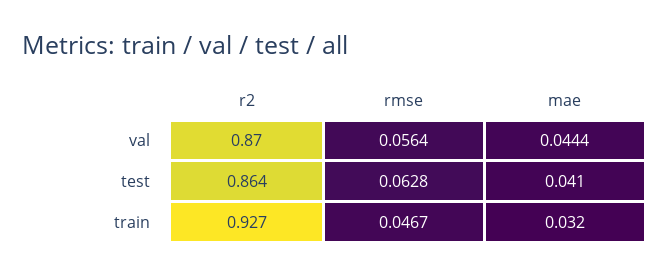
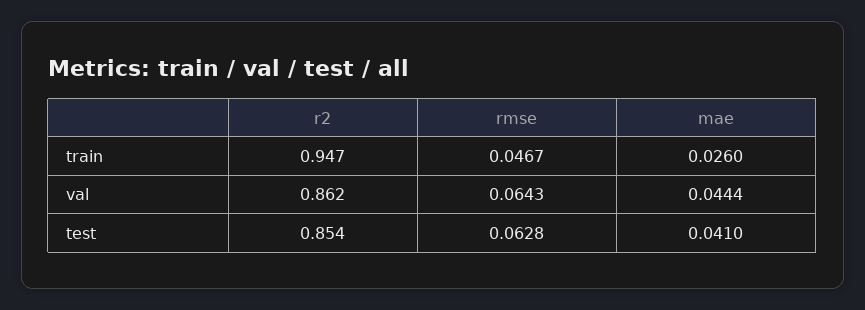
r2, val: 0.87 -> 0.862
rmse, val: 0.0564 -> 0.0643
r2, test: 0.864 -> 0.854
r2, train: 0.927 -> 0.947
mae, train: 0.032 -> 0.026

